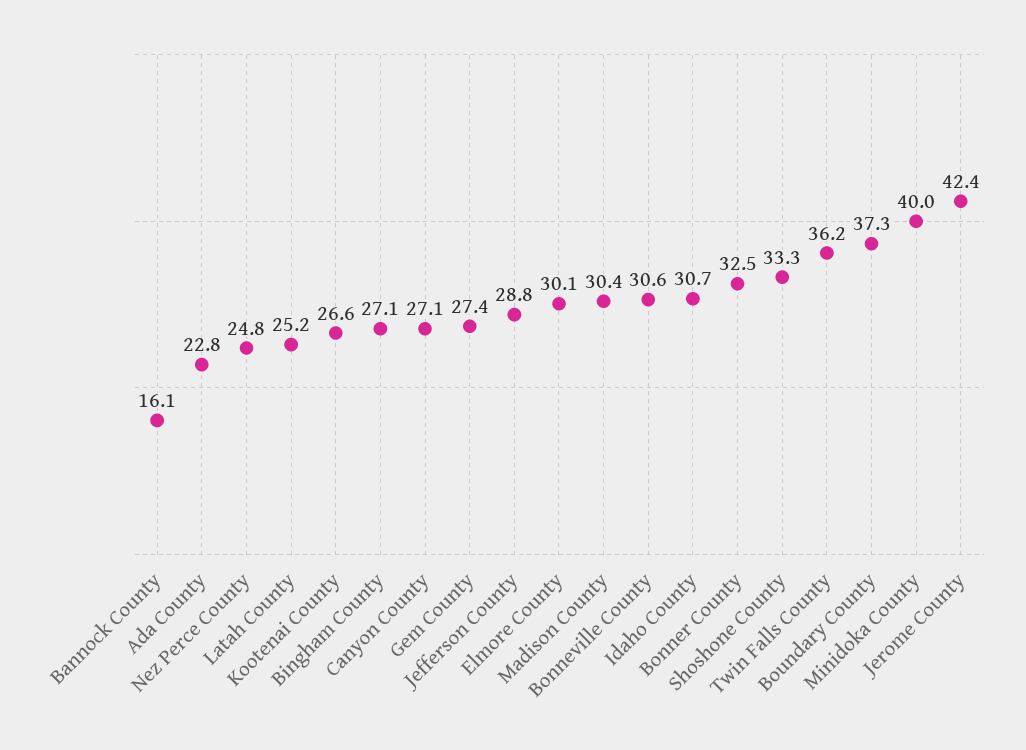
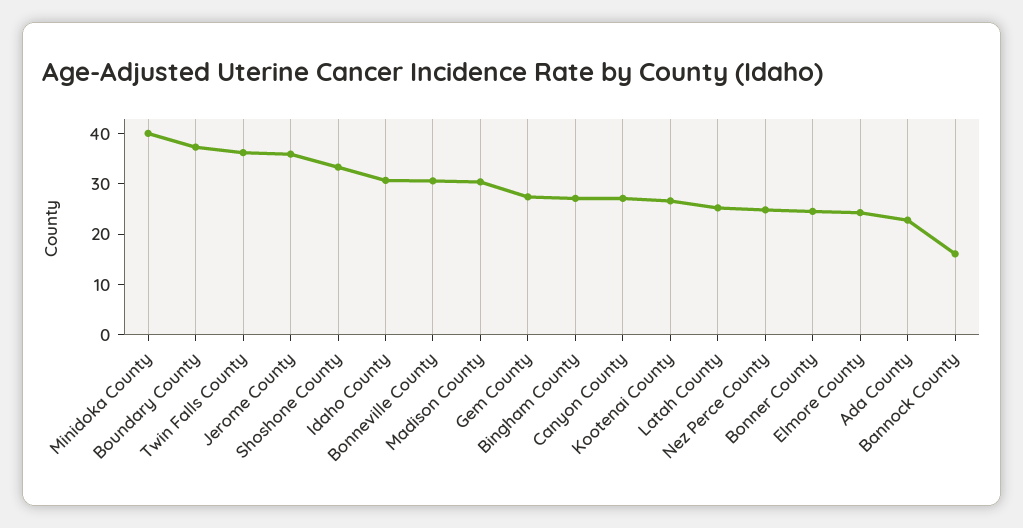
Jefferson County: 28.8 -> none
Elmore County: 30.1 -> 24
Bonner County: 32.5 -> 24
Jerome County: 42.4 -> 36

